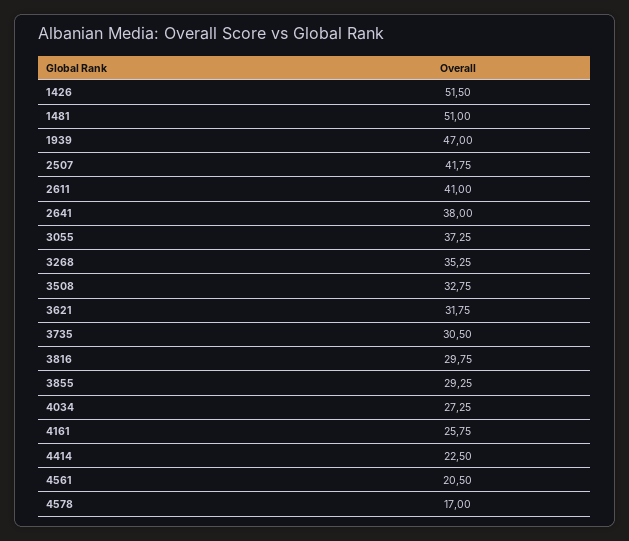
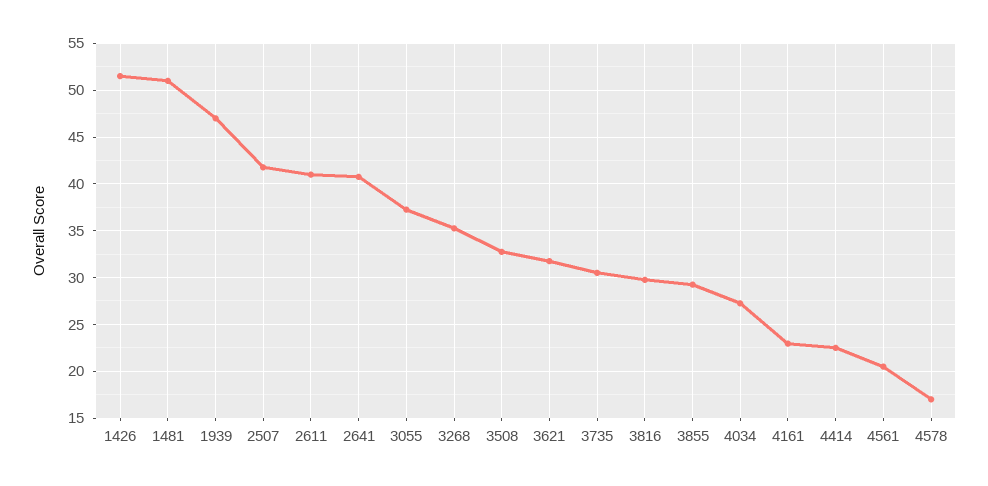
2641: 38 -> 41
4161: 25.75 -> 23

